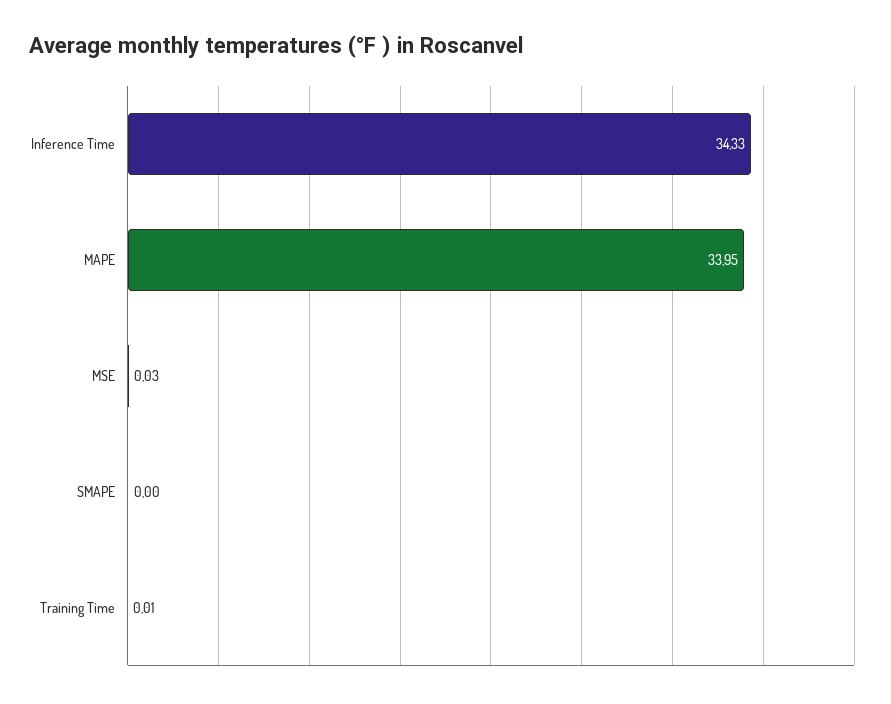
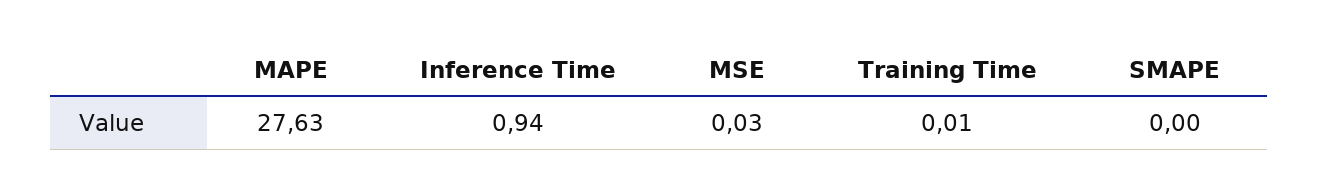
Inference Time: 34.33 -> 0.94
MAPE: 33.95 -> 27.63

